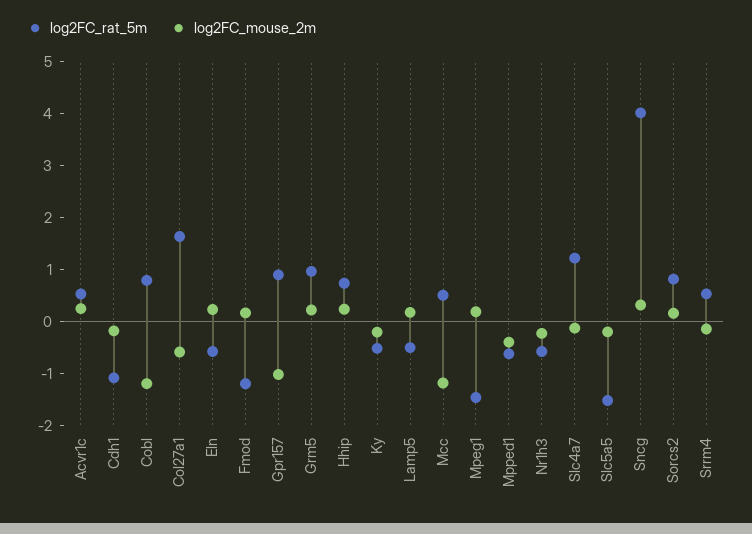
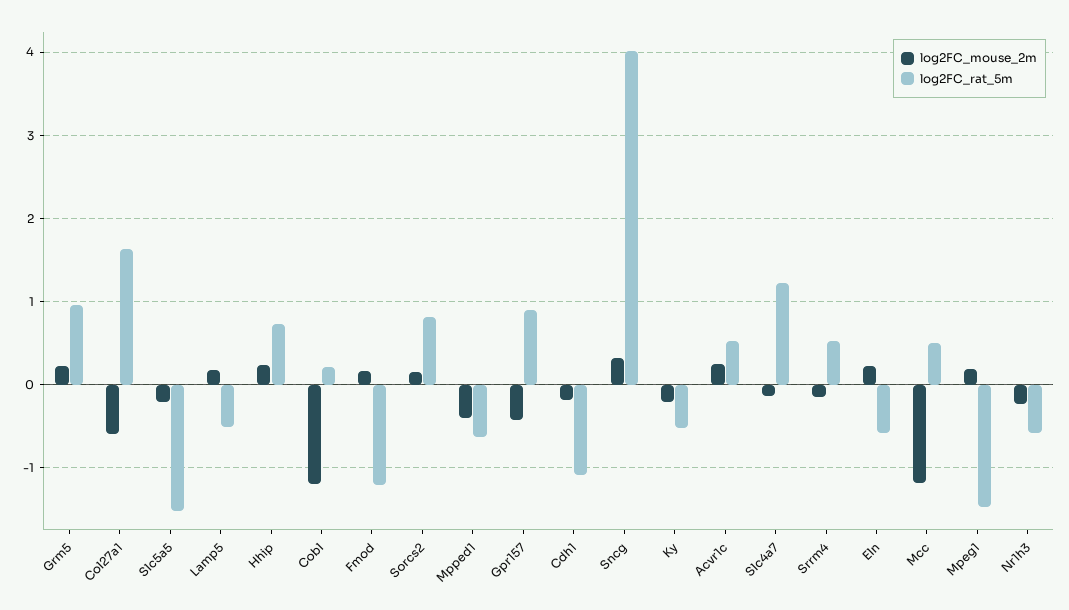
log2FC_rat_5m, Cobl: 0.8 -> 0.2
log2FC_mouse_2m, Gpr157: -1 -> -0.4

